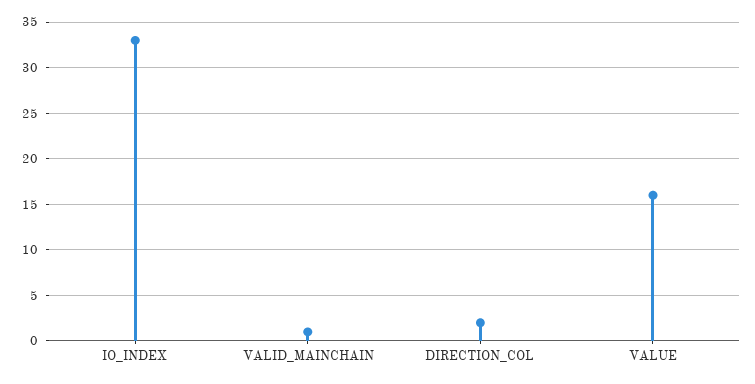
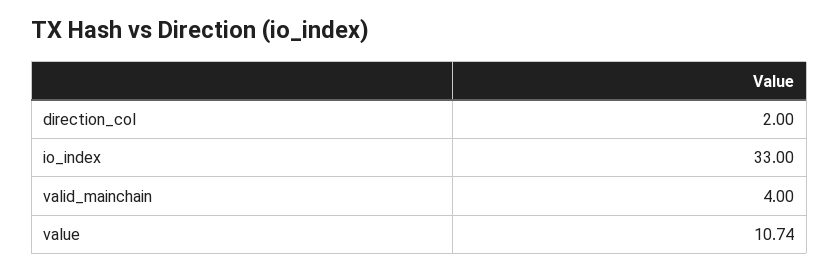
VALID_MAINCHAIN: 1 -> 4
VALUE: 16 -> 10.74

